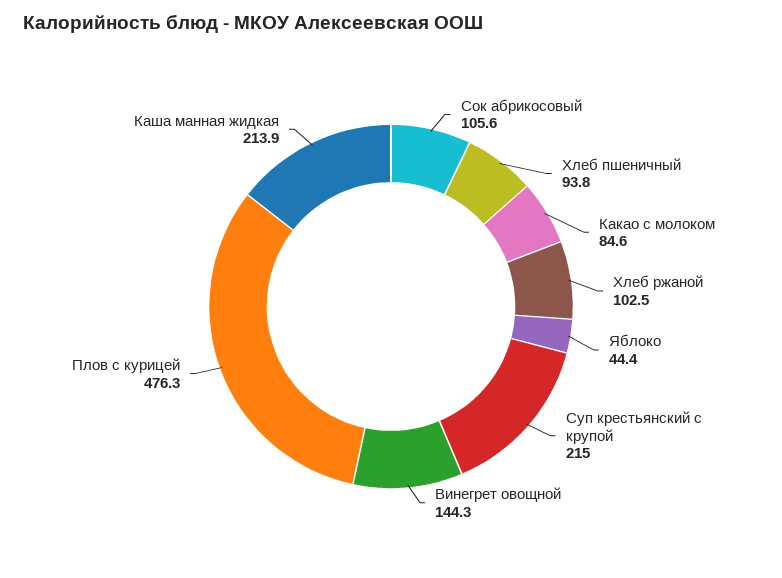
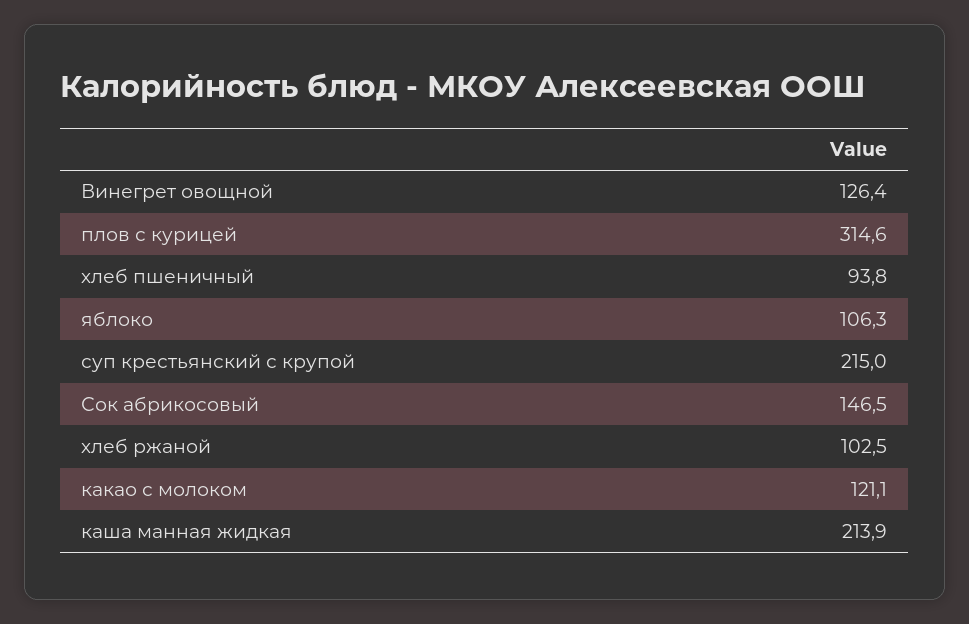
Сок абрикосовый: 105.6 -> 146.5
Какао с молоком: 84.6 -> 121.1
Яблоко: 44.4 -> 106.3
Винегрет овощной: 144.3 -> 126.4
Плов с курицей: 476.3 -> 314.6

